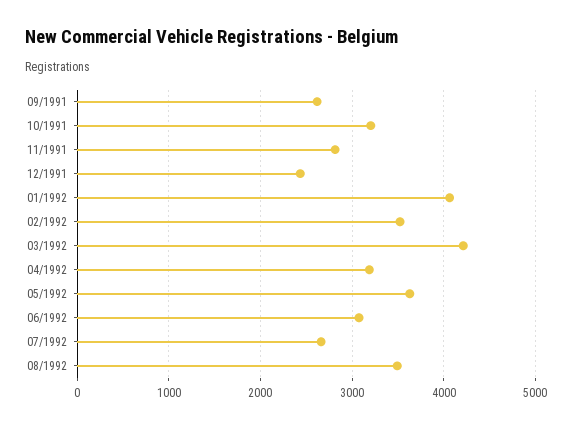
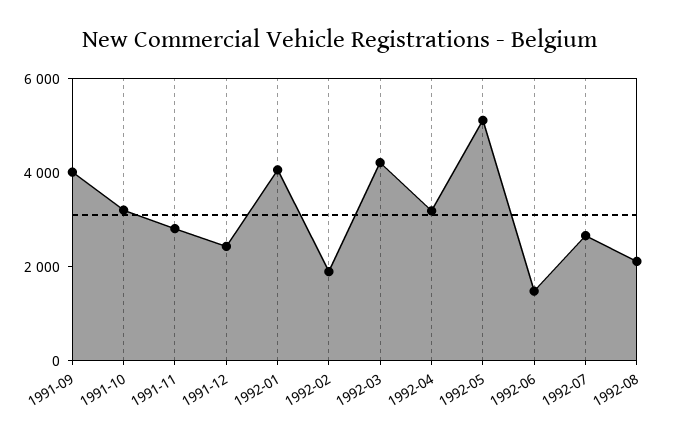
09/1991: 2600 -> 4000
02/1992: 3500 -> 2000
05/1992: 3600 -> 5000
06/1992: 3100 -> 1500
08/1992: 3500 -> 2000

